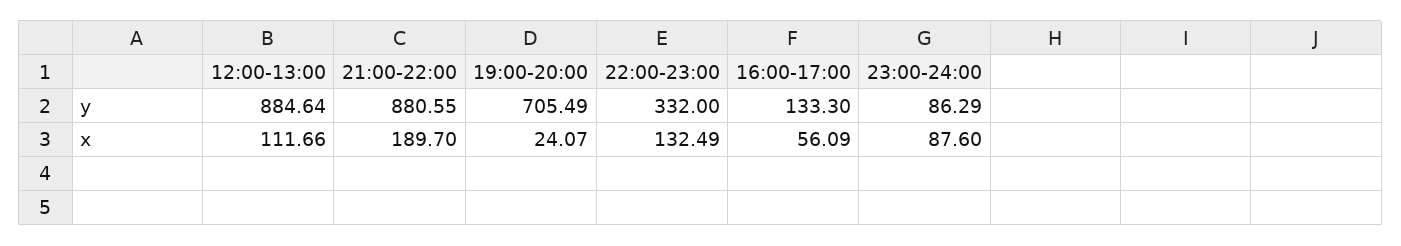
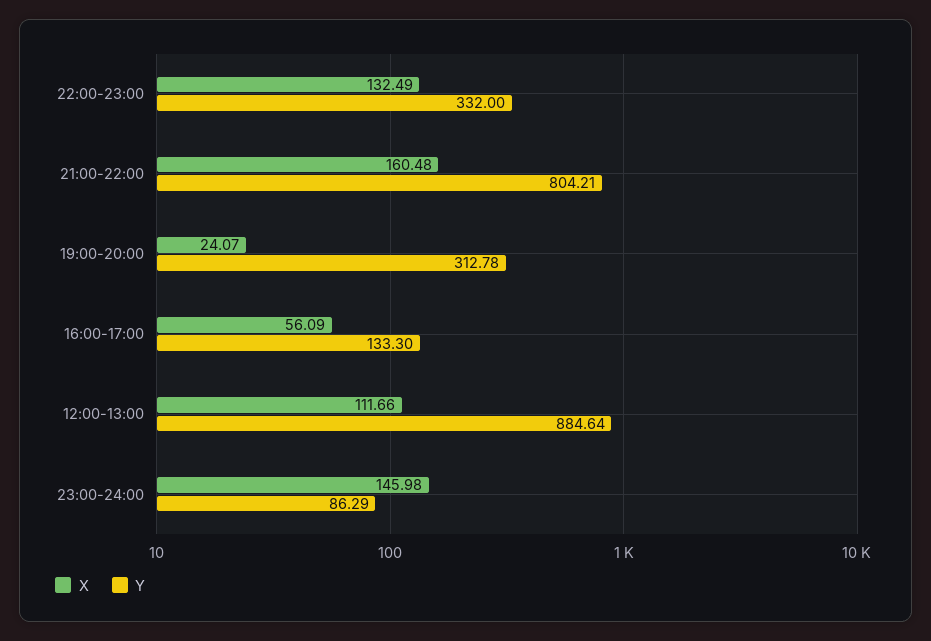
y, 21:00-22:00: 880.55 -> 804.21
y, 19:00-20:00: 705.49 -> 312.78
x, 21:00-22:00: 189.7 -> 160.48
x, 23:00-24:00: 87.6 -> 145.98

